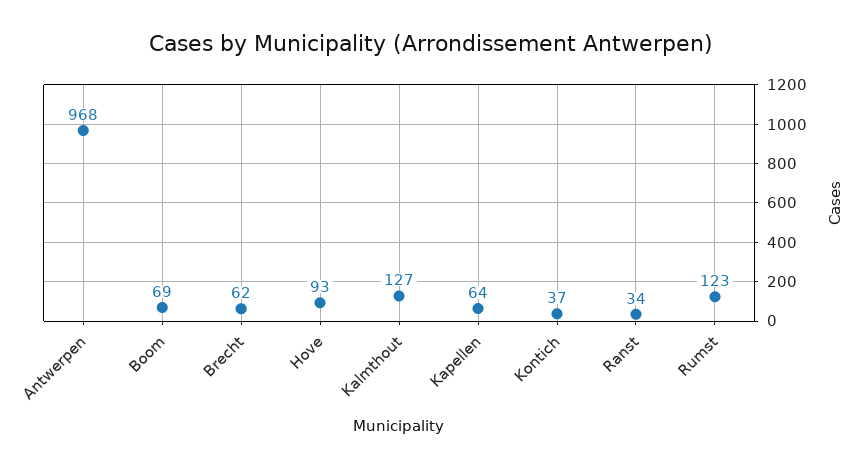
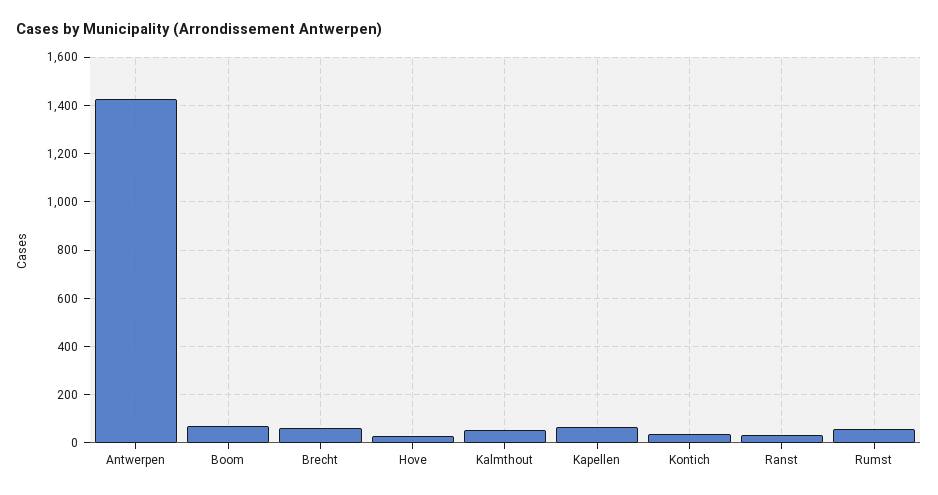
Antwerpen: 968 -> 1425
Hove: 93 -> 25
Kalmthout: 127 -> 50
Rumst: 123 -> 50

